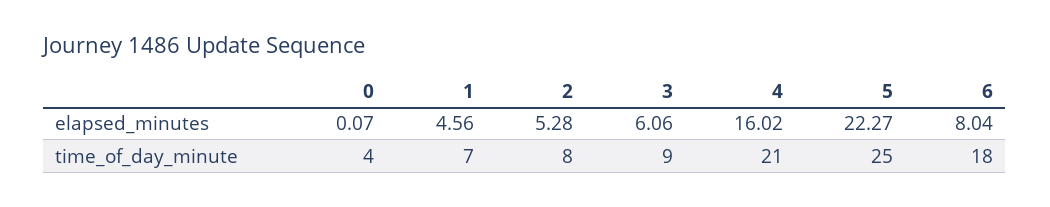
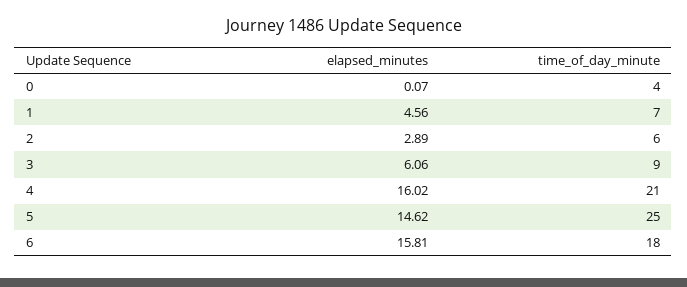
2, elapsed_minutes: 5.28 -> 2.89
5, elapsed_minutes: 22.27 -> 14.62
6, elapsed_minutes: 8.04 -> 15.81
2, time_of_day_minute: 8 -> 6

